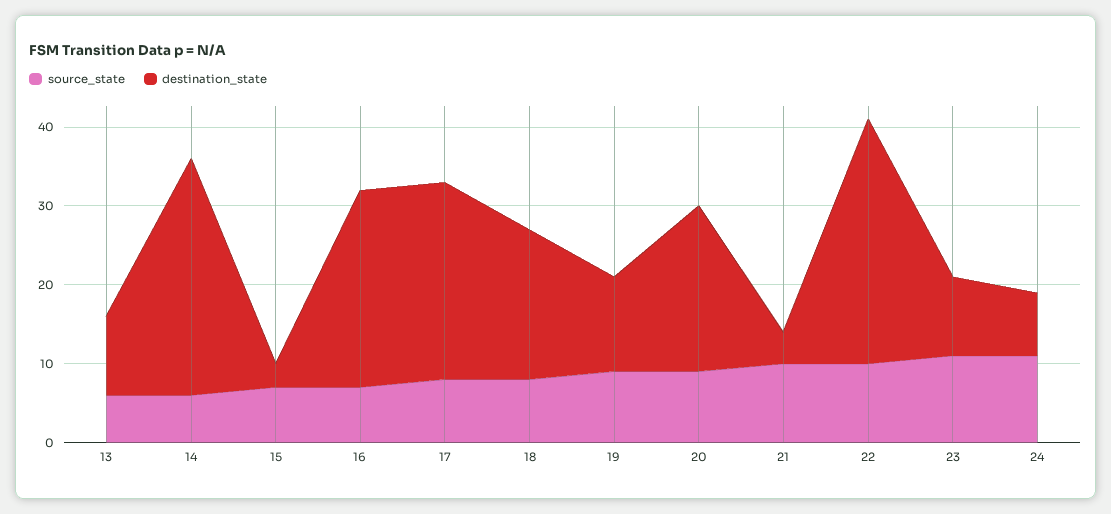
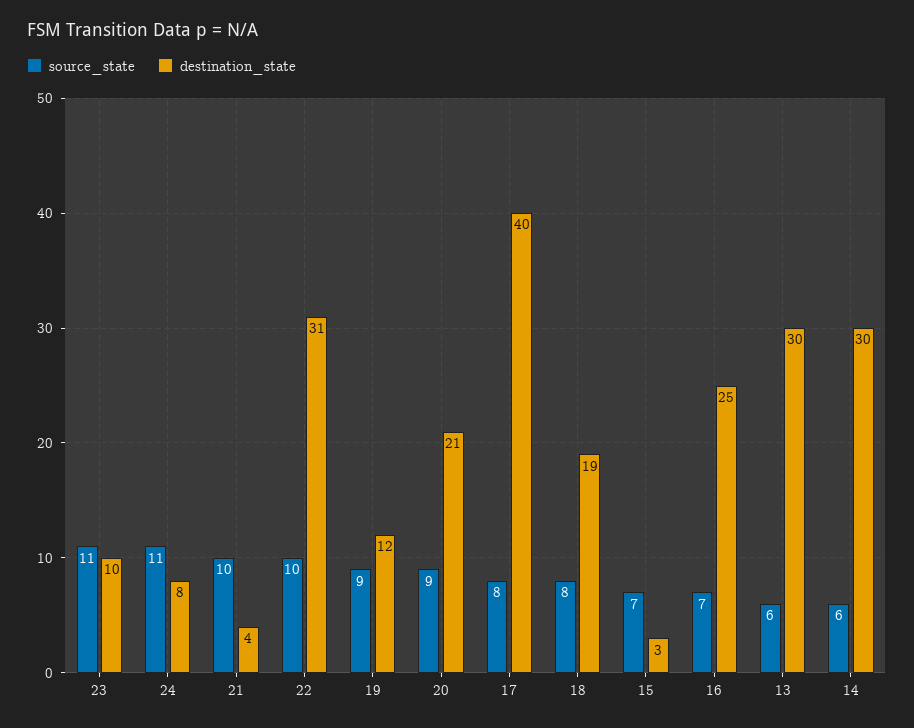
destination_state, 13: 10 -> 30
destination_state, 17: 25 -> 40

